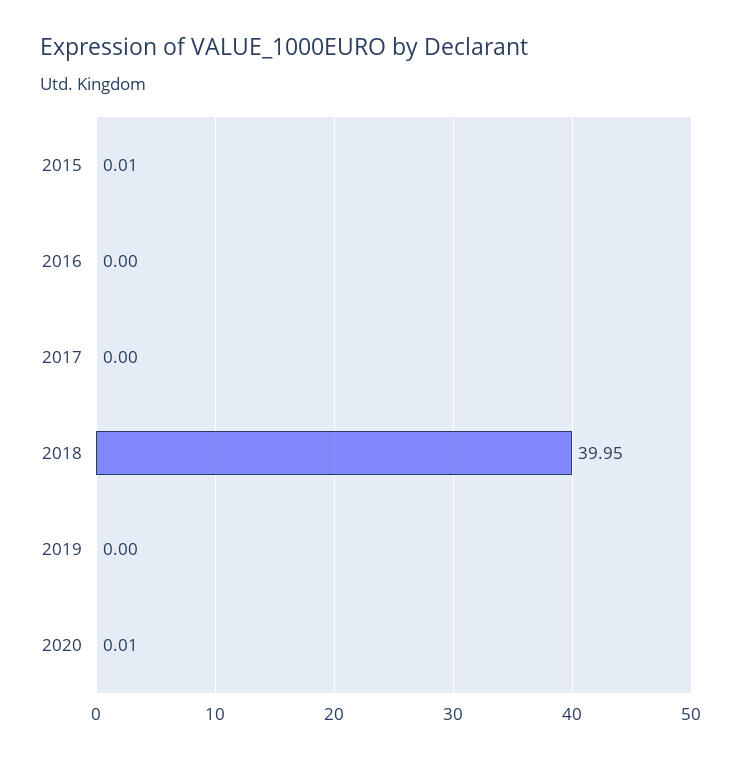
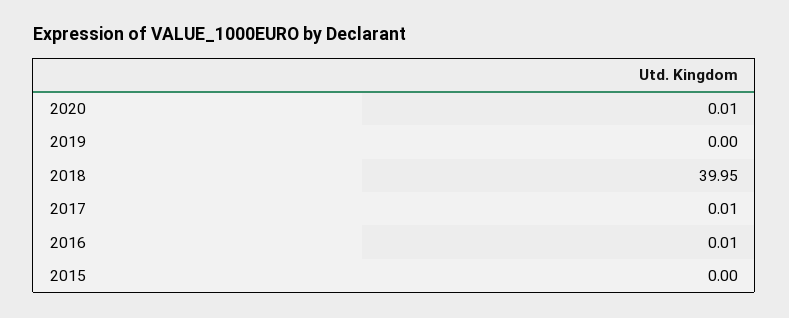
2015: 0.01 -> 0
2016: 0 -> 0.01
2017: 0 -> 0.01

